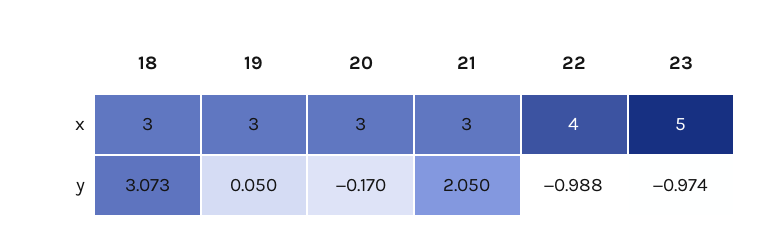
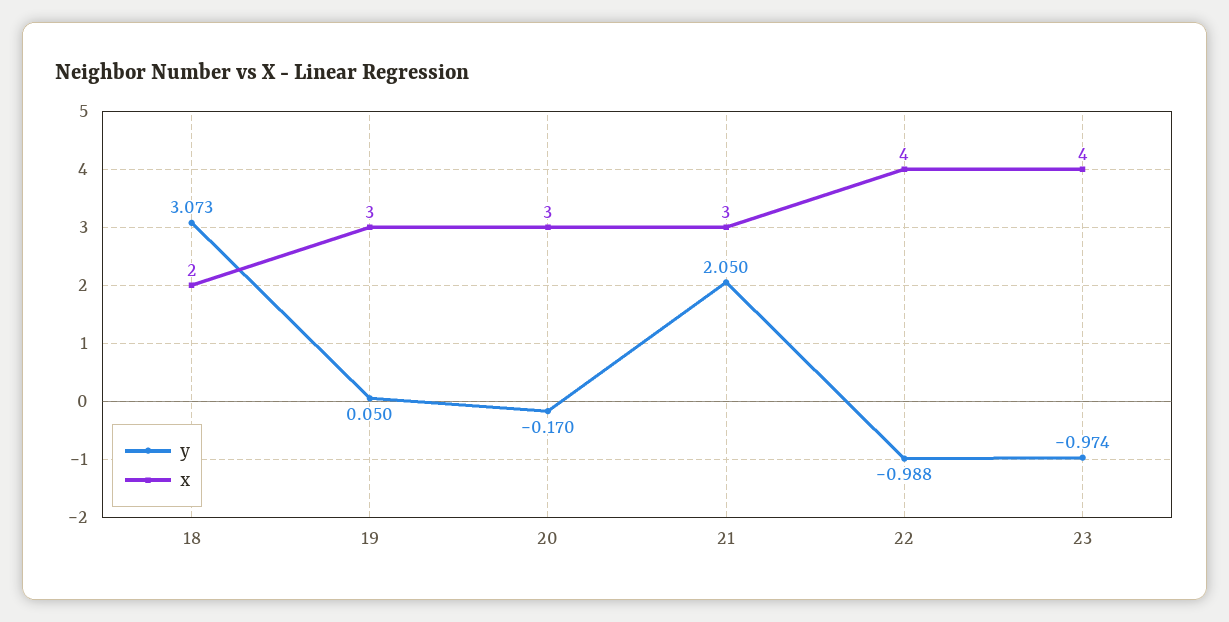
x, 18: 3 -> 2
x, 23: 5 -> 4

